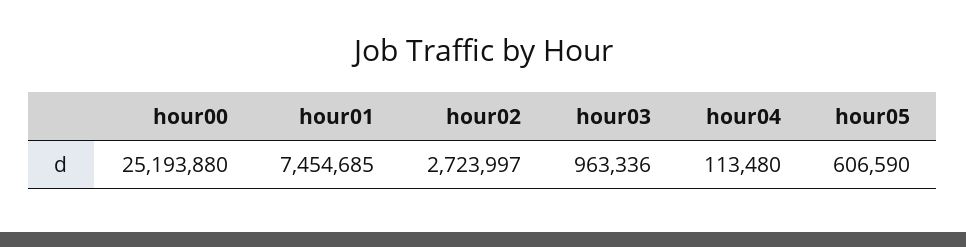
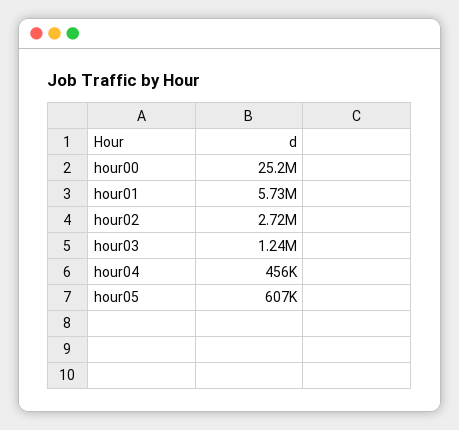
hour01: 7454685 -> 5730000
hour03: 963336 -> 1240000
hour04: 113480 -> 456000

